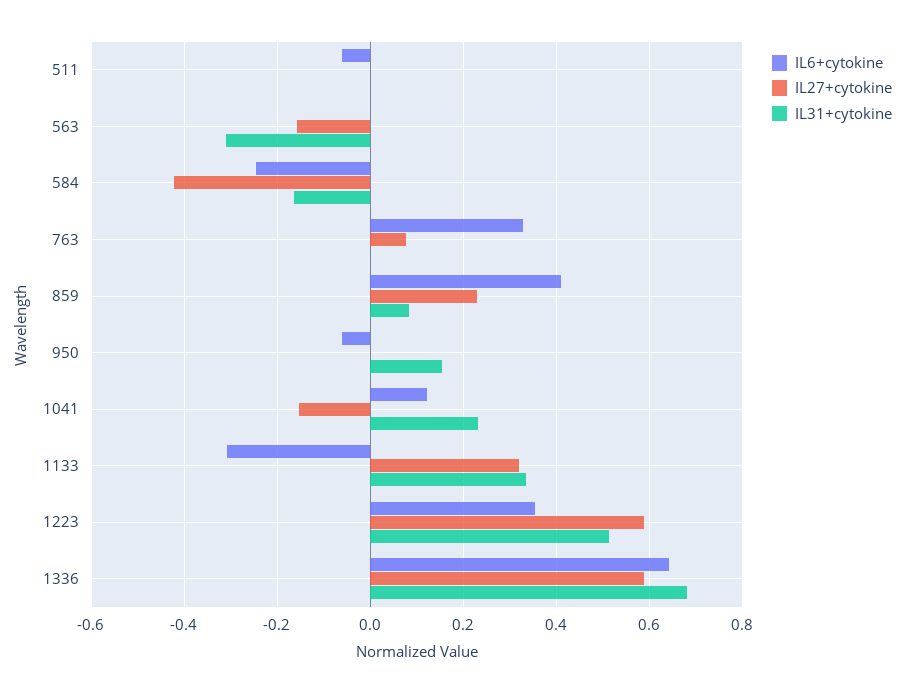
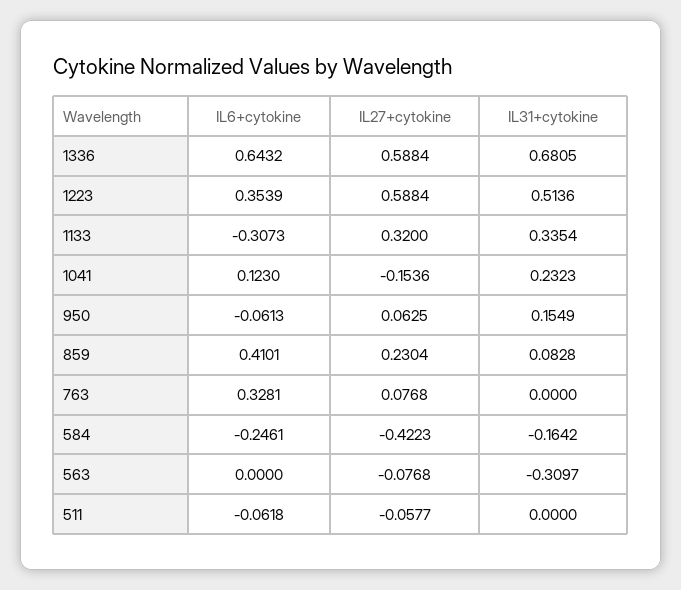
IL27+cytokine, 511: 0 -> -0.0577
IL27+cytokine, 563: -0.16 -> -0.0768
IL27+cytokine, 950: 0 -> 0.0625

